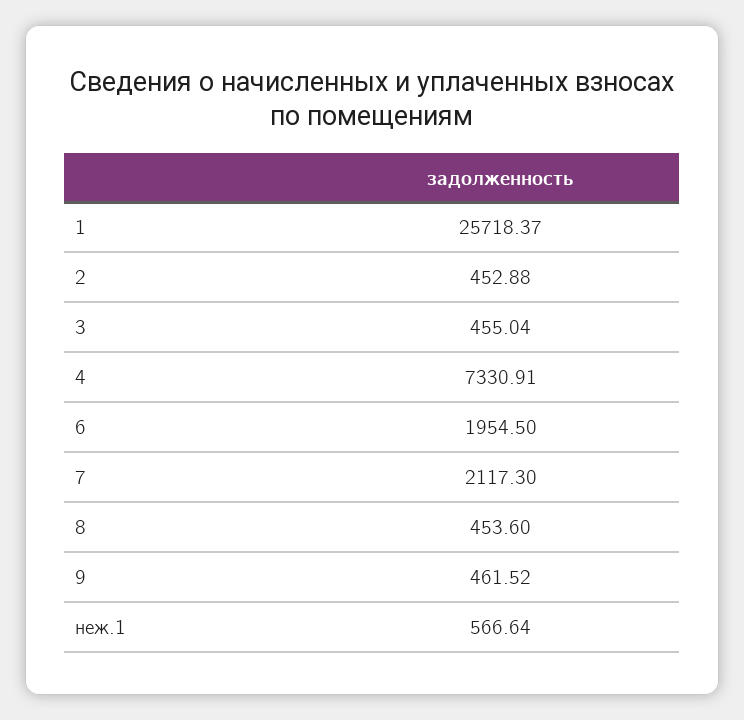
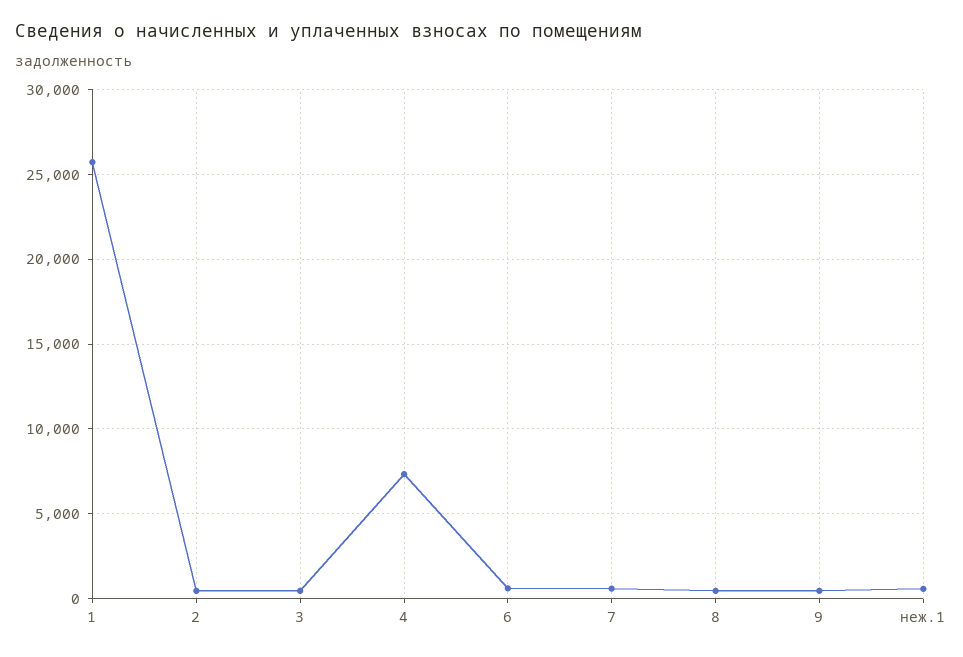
6: 1954.5 -> 500
7: 2117.3 -> 500

